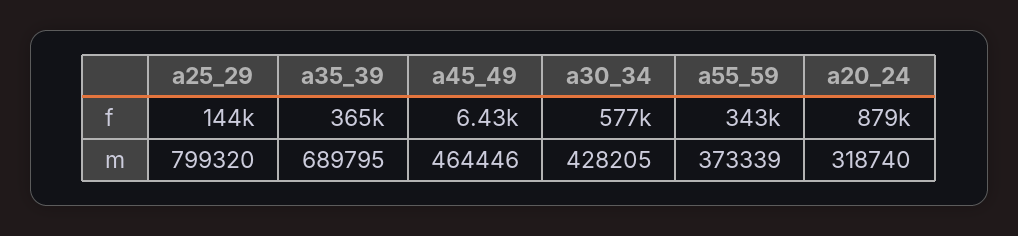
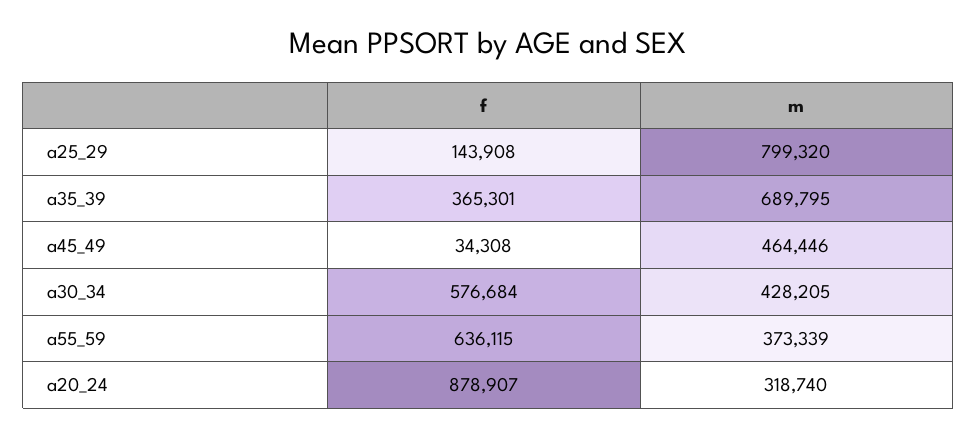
a45_49, f: 6430 -> 34308
a55_59, f: 343000 -> 636115

